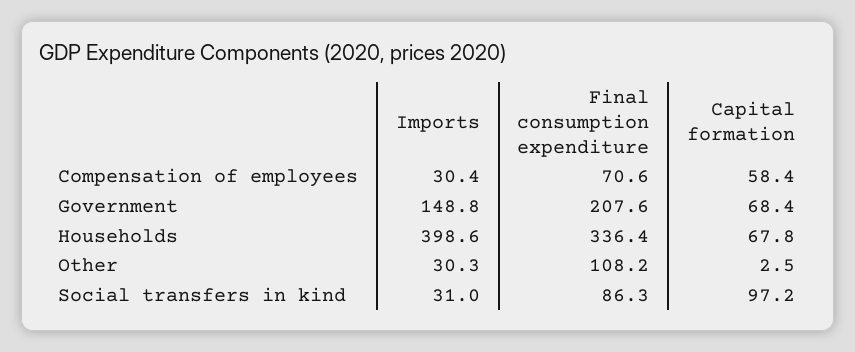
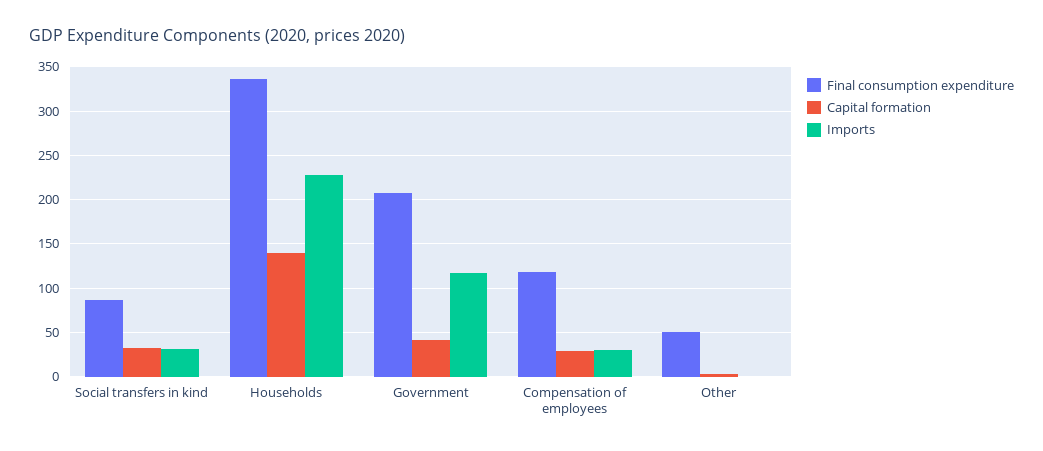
Final consumption expenditure, Compensation of employees: 70.6 -> 120
Capital formation, Compensation of employees: 58.4 -> 30
Imports, Government: 148.8 -> 120
Capital formation, Government: 68.4 -> 40
Imports, Households: 398.6 -> 230
Capital formation, Households: 67.8 -> 140
Imports, Other: 30.3 -> 0
Final consumption expenditure, Other: 108.2 -> 50
Capital formation, Social transfers in kind: 97.2 -> 30

